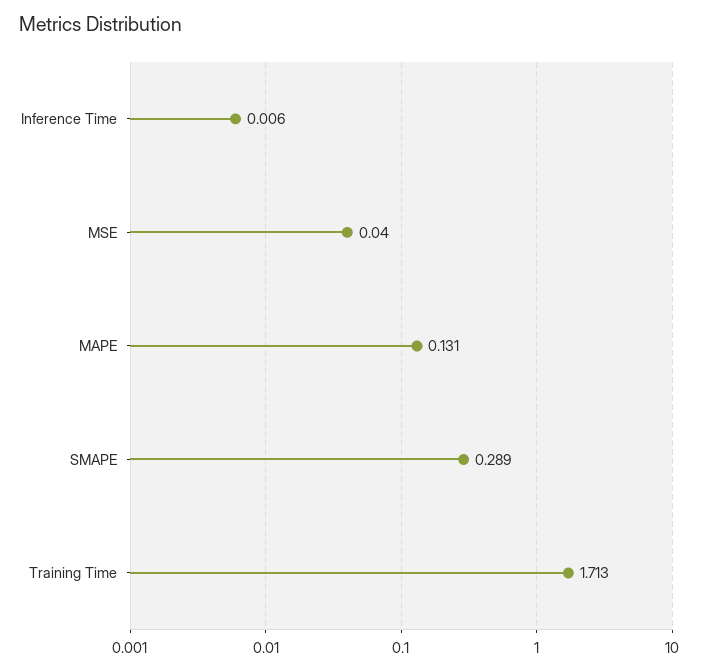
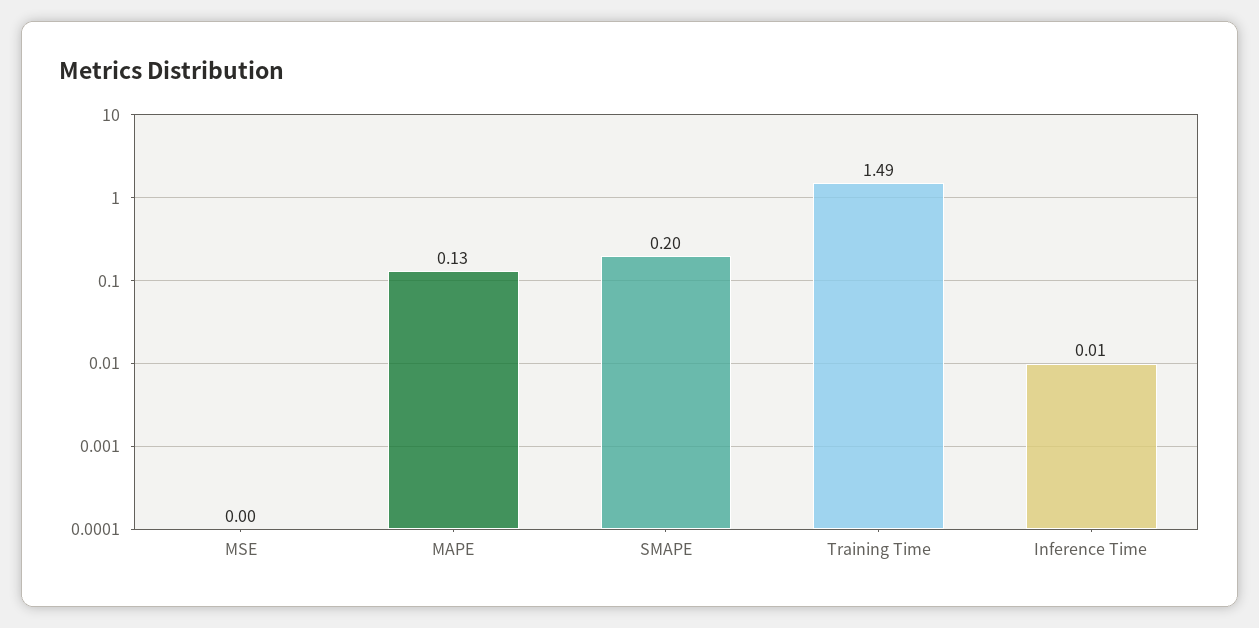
MSE: 0.04 -> 0
SMAPE: 0.289 -> 0.2
Training Time: 1.713 -> 1.49

